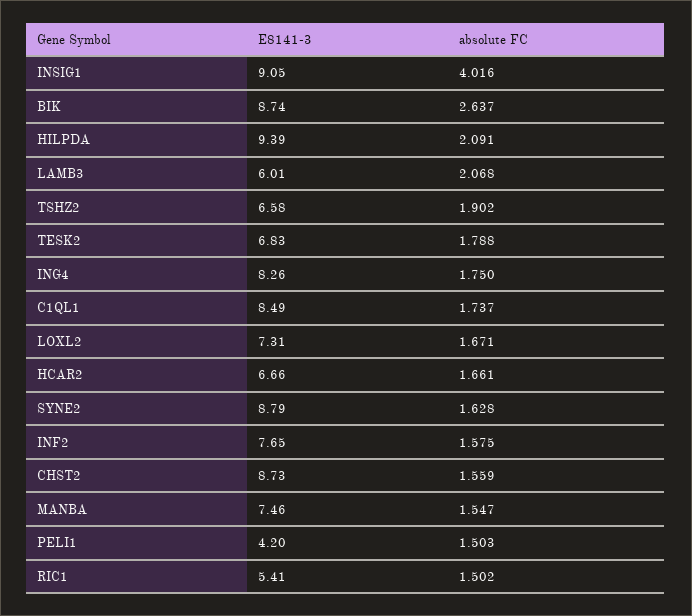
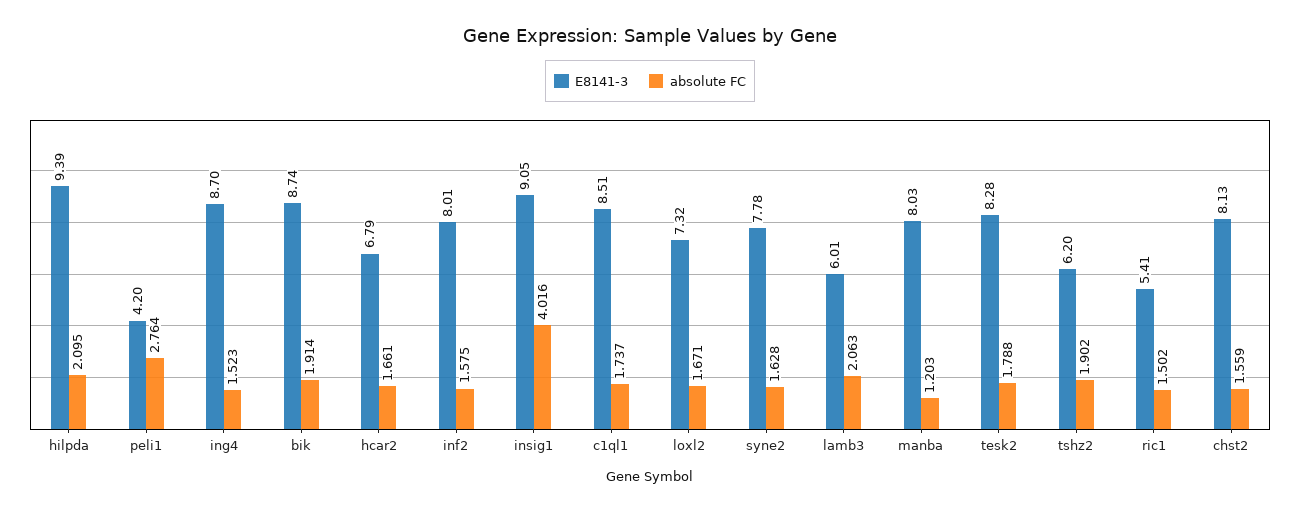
absolute FC, BIK: 2.637 -> 1.914
absolute FC, HILPDA: 2.091 -> 2.095
absolute FC, LAMB3: 2.068 -> 2.063
E8141-3, TSHZ2: 6.58 -> 6.2
E8141-3, TESK2: 6.83 -> 8.28
E8141-3, ING4: 8.26 -> 8.7
absolute FC, ING4: 1.75 -> 1.523
E8141-3, C1QL1: 8.49 -> 8.51
E8141-3, LOXL2: 7.31 -> 7.32
E8141-3, HCAR2: 6.66 -> 6.79
E8141-3, SYNE2: 8.79 -> 7.78
E8141-3, INF2: 7.65 -> 8.01
E8141-3, CHST2: 8.73 -> 8.13
E8141-3, MANBA: 7.46 -> 8.03
absolute FC, MANBA: 1.547 -> 1.203
absolute FC, PELI1: 1.503 -> 2.764

